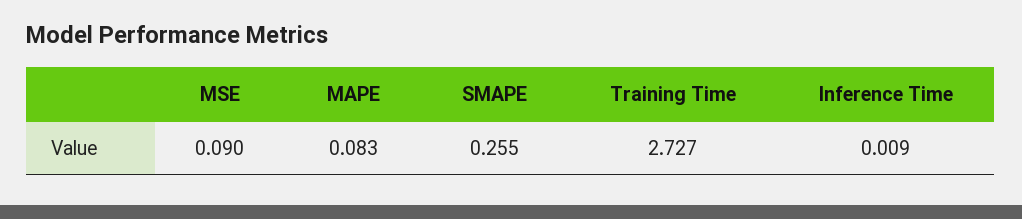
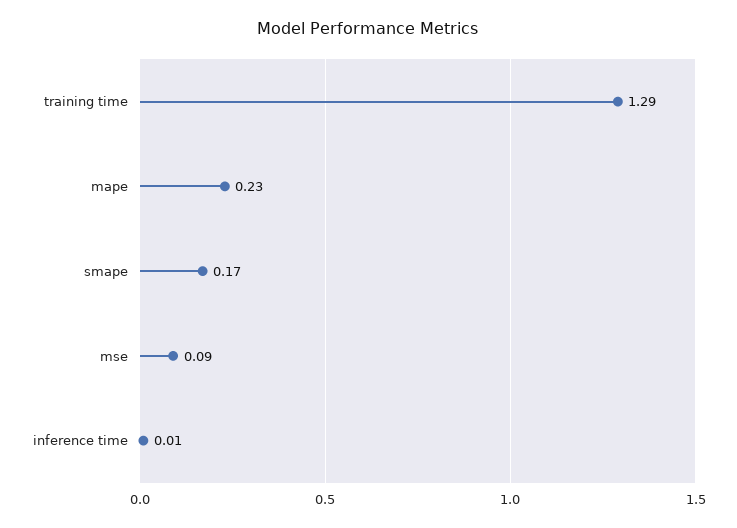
MAPE: 0.083 -> 0.23
SMAPE: 0.255 -> 0.17
Training Time: 2.727 -> 1.29

